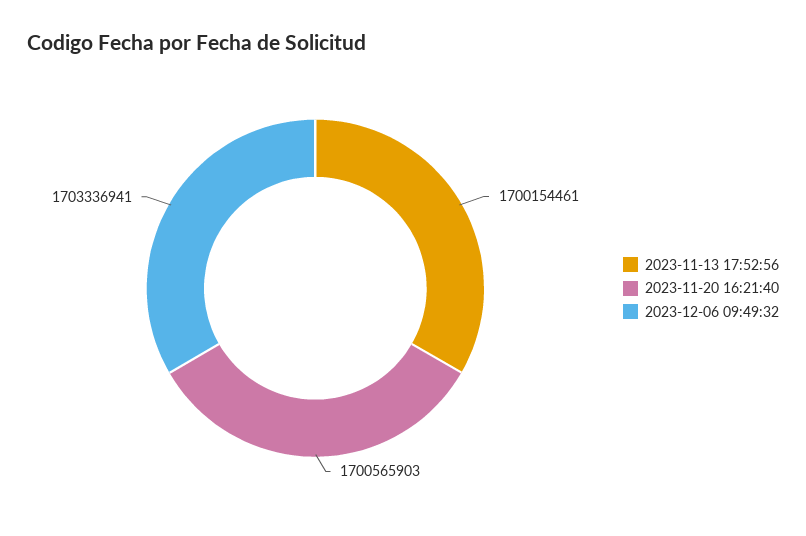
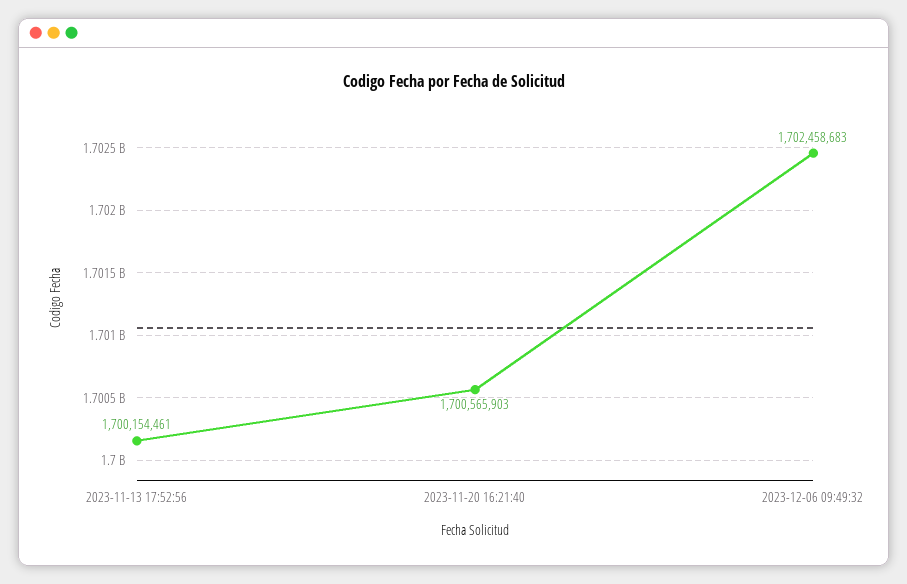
2023-12-06 09:49:32: 1703336941 -> 1702458683

